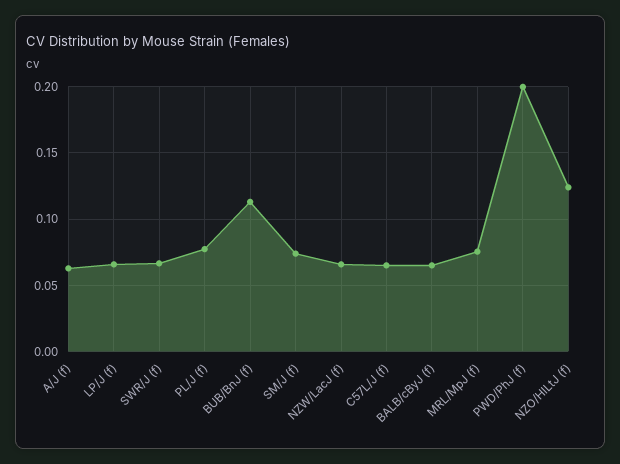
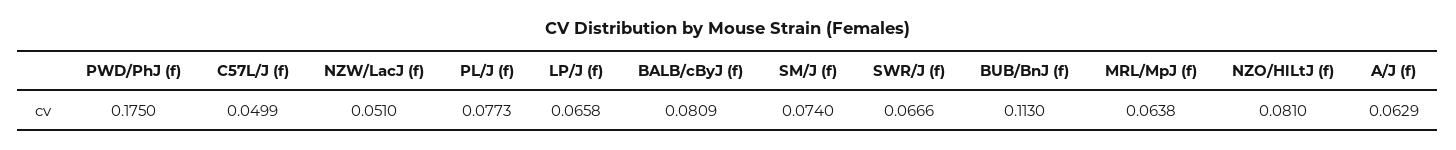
NZW/LacJ (f): 0.065 -> 0.051
C57L/J (f): 0.065 -> 0.0499
BALB/cByJ (f): 0.065 -> 0.0809
MRL/MpJ (f): 0.075 -> 0.0638
PWD/PhJ (f): 0.2 -> 0.175
NZO/HlLtJ (f): 0.125 -> 0.081

